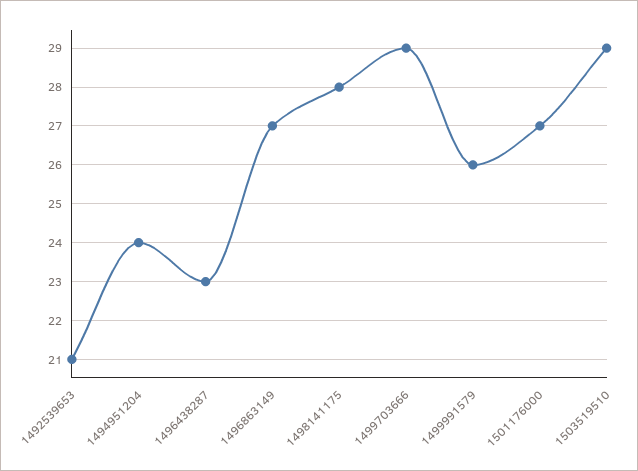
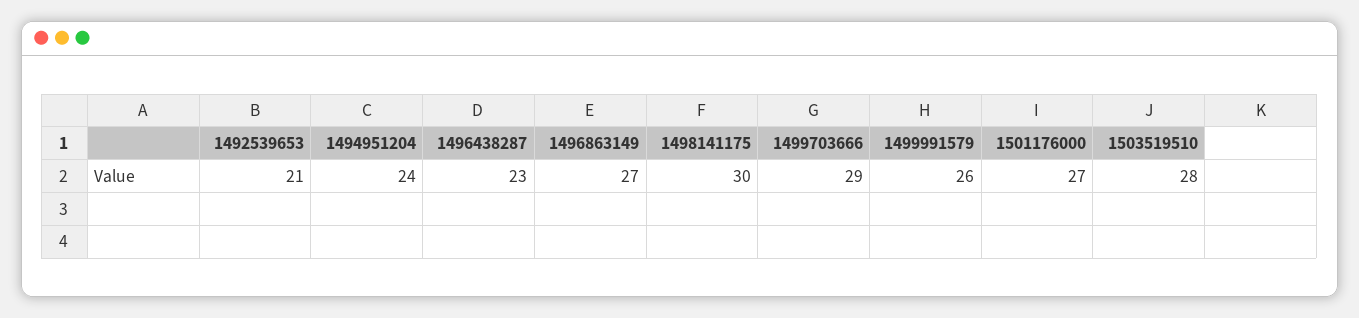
1498141175: 28 -> 30
1503519510: 29 -> 28

